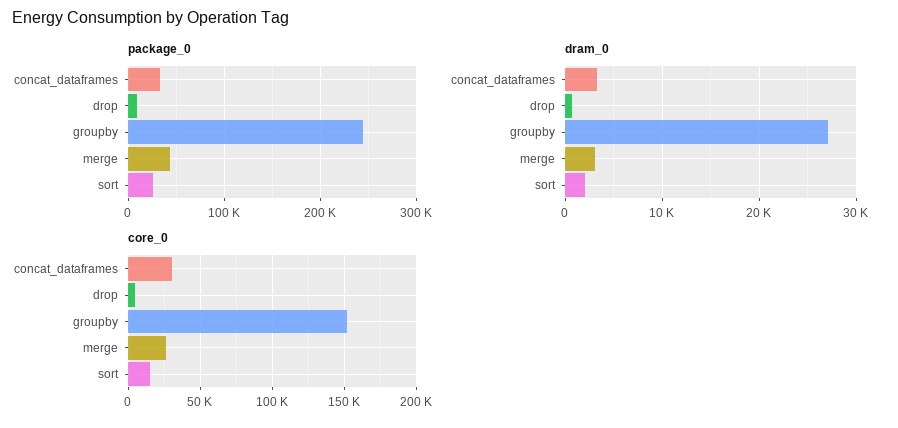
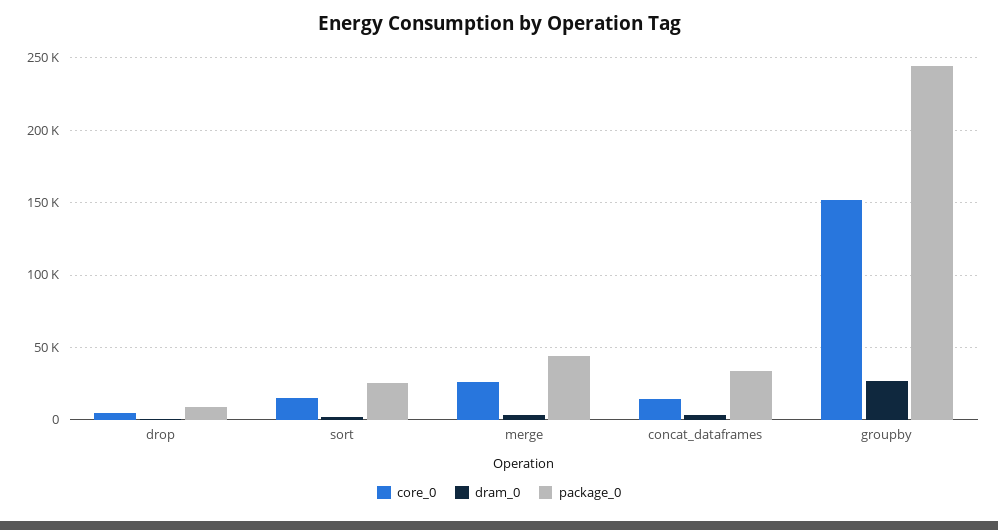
core_0, concat_dataframes: 30000 -> 15000

